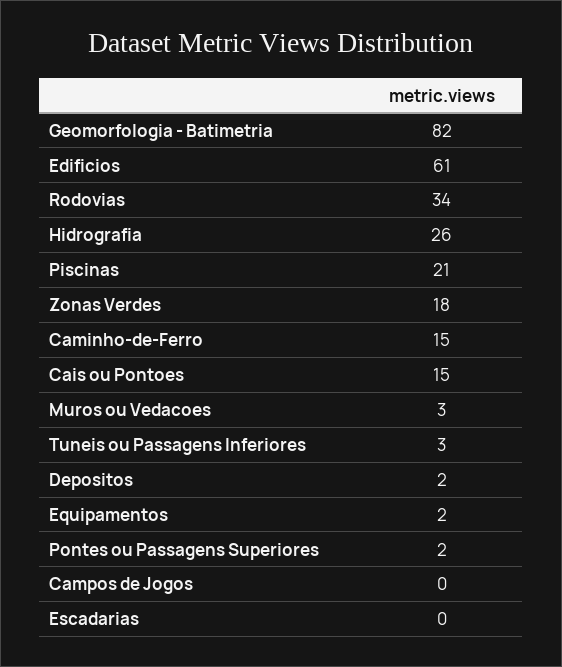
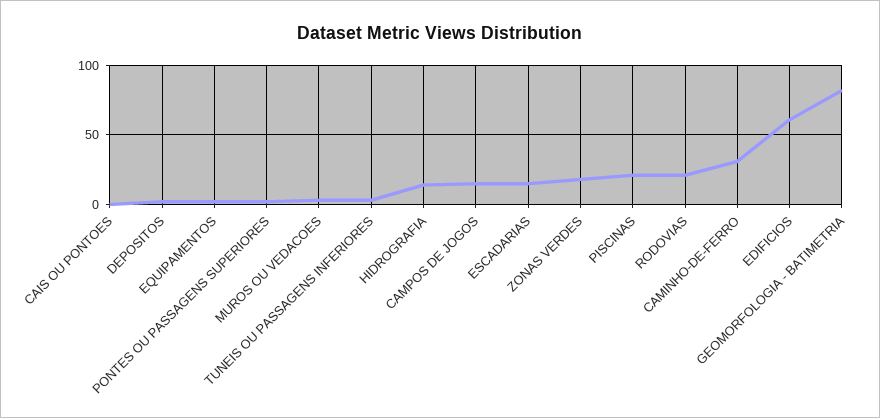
Rodovias: 34 -> 20
Hidrografia: 26 -> 15
Caminho-de-Ferro: 15 -> 30
Cais ou Pontoes: 15 -> 0
Campos de Jogos: 0 -> 15
Escadarias: 0 -> 15

